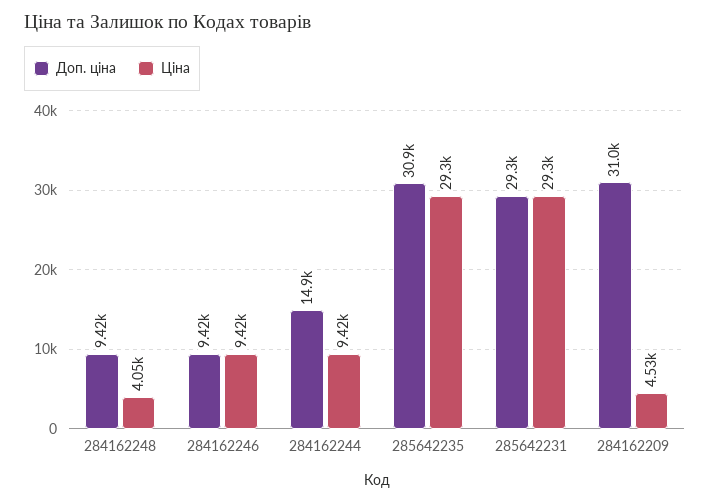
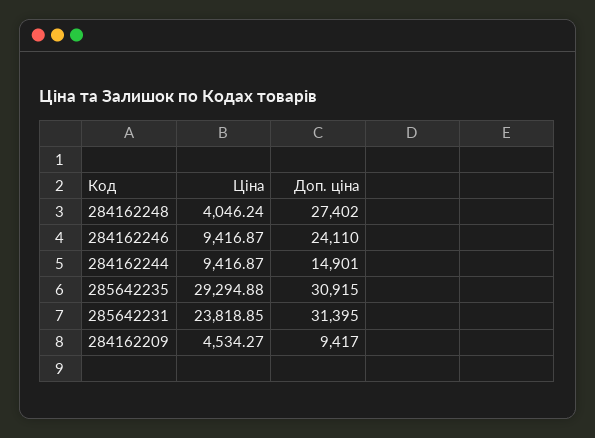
Доп. ціна, 284162248: 9420 -> 27402
Доп. ціна, 284162246: 9420 -> 24110
Доп. ціна, 285642231: 29300 -> 31395
Ціна, 285642231: 29300 -> 23818.85
Доп. ціна, 284162209: 31000 -> 9417

